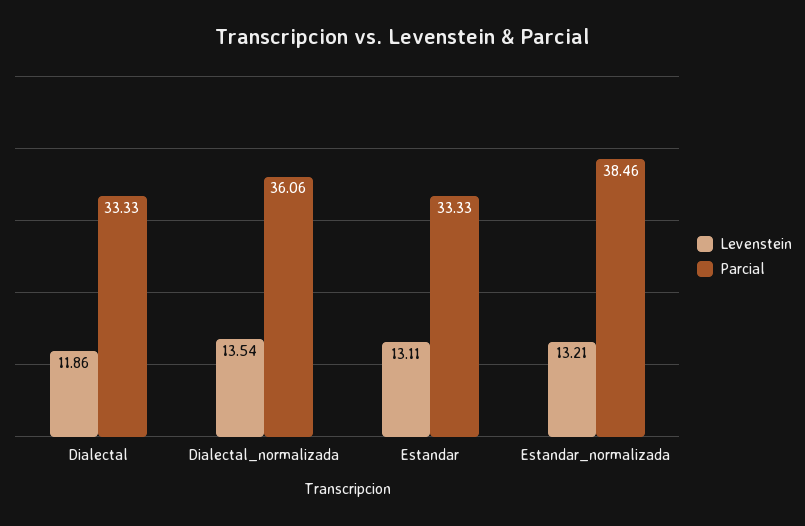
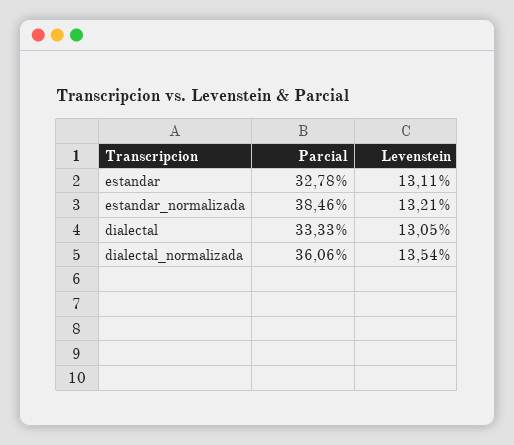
Levenstein, Dialectal: 11.86 -> 13.05
Parcial, Estandar: 33.33 -> 32.78

